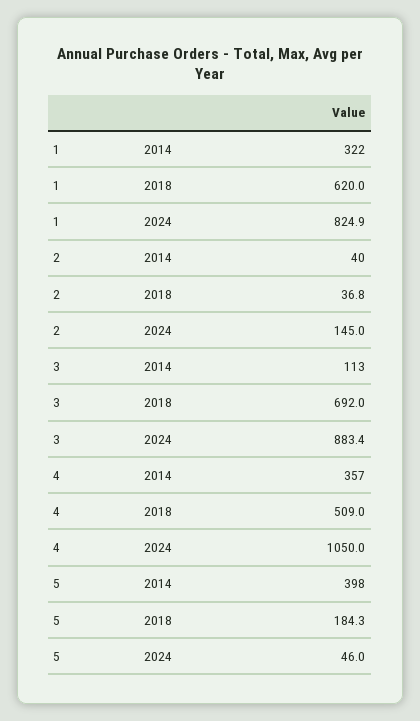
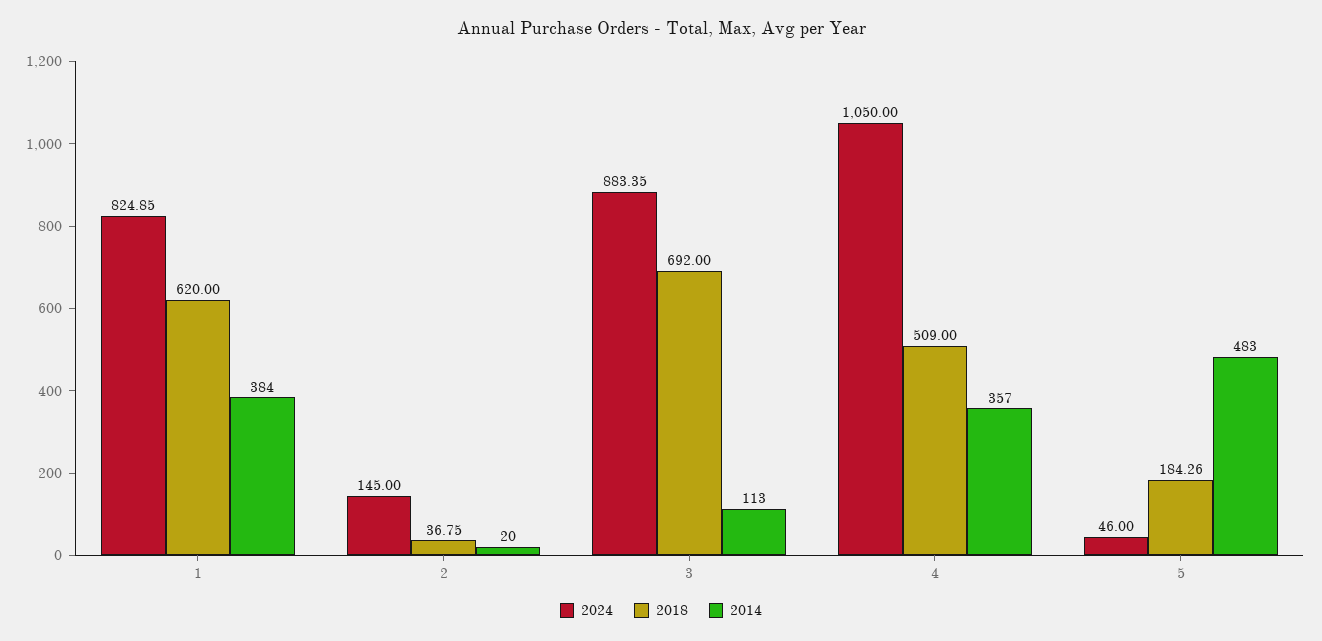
2014, 1: 322 -> 384
2014, 2: 40 -> 20
2014, 5: 398 -> 483

